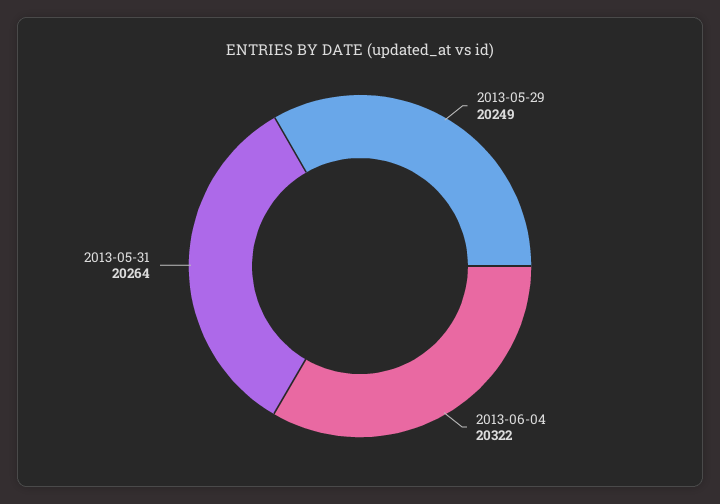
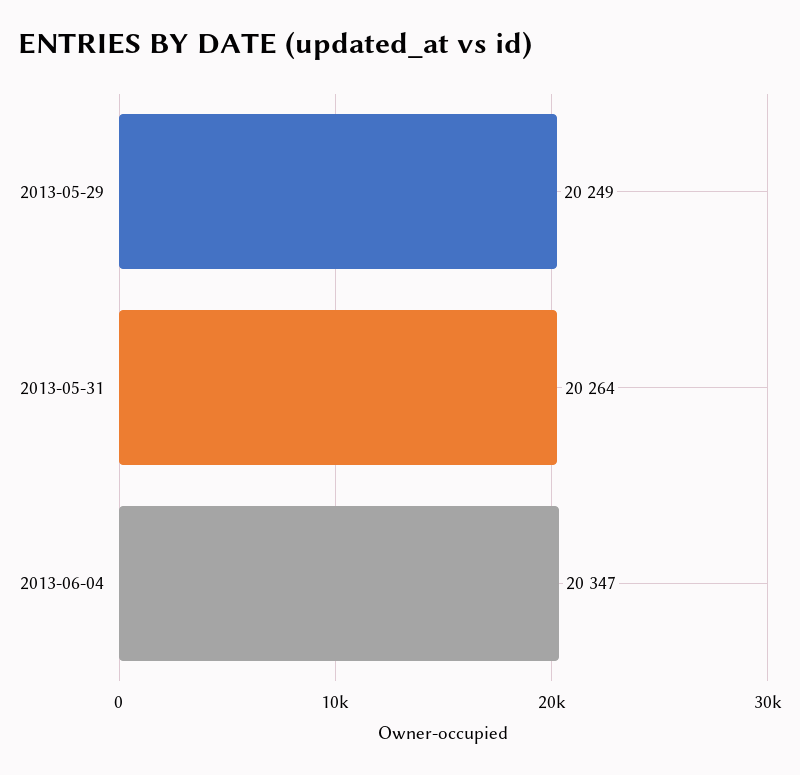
2013-06-04: 20322 -> 20347

